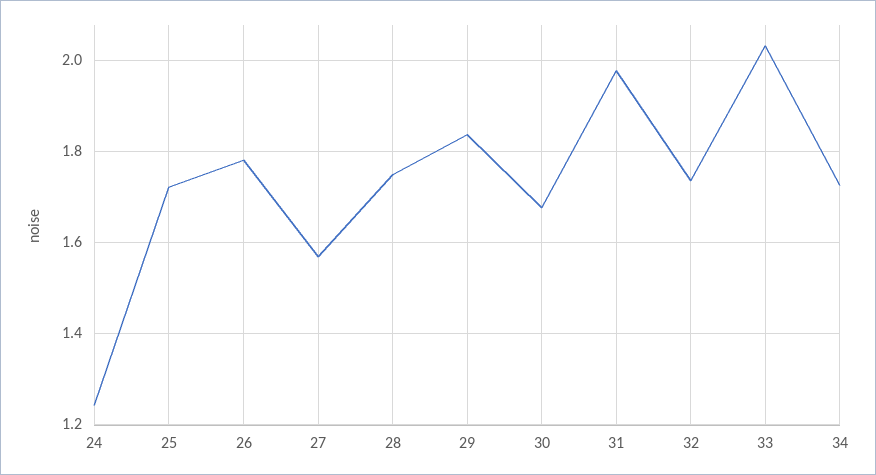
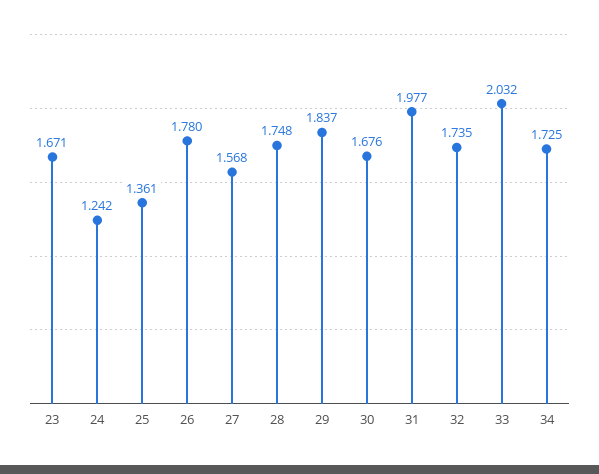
25: 1.72 -> 1.361
23: none -> 1.671

